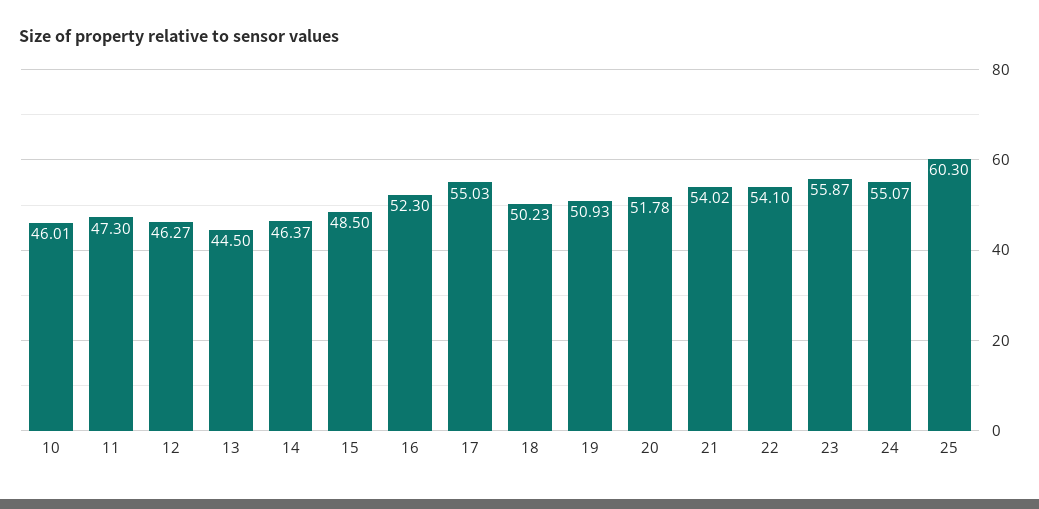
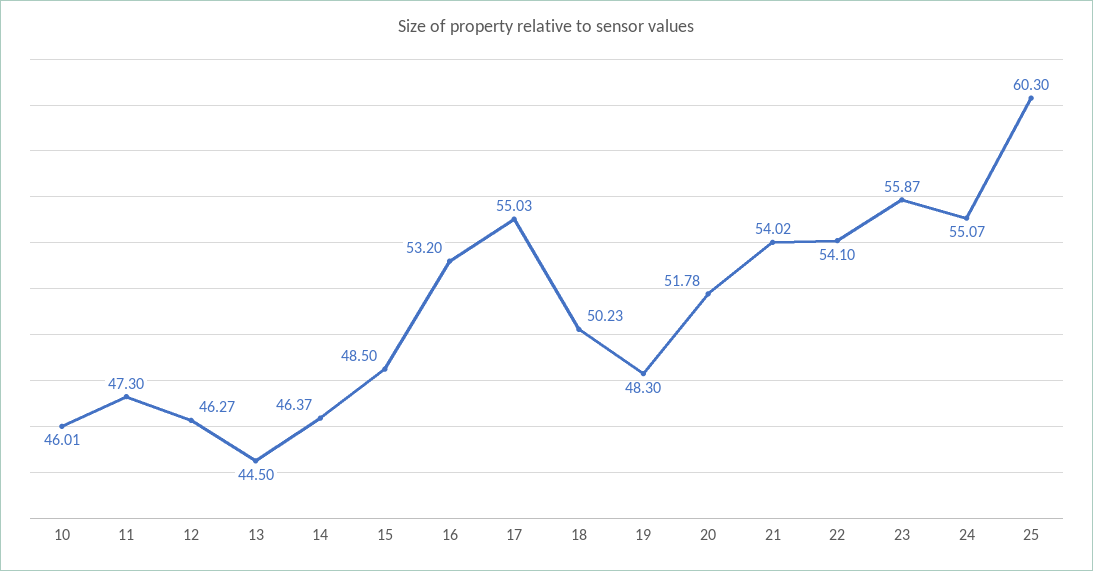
16: 52.3 -> 53.2
19: 50.93 -> 48.3

